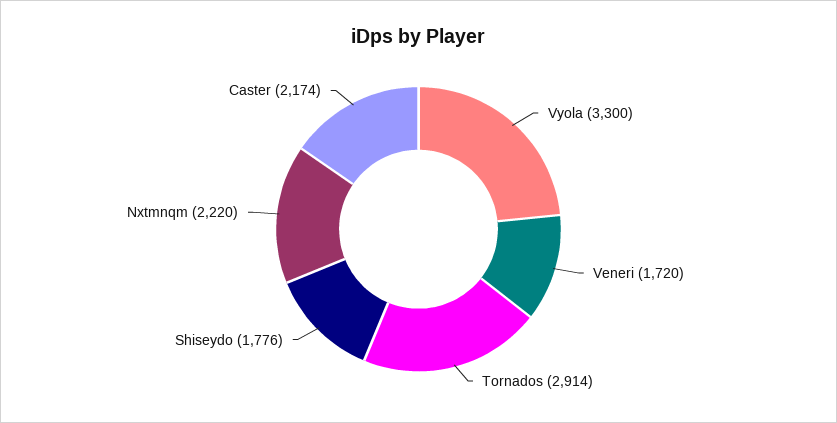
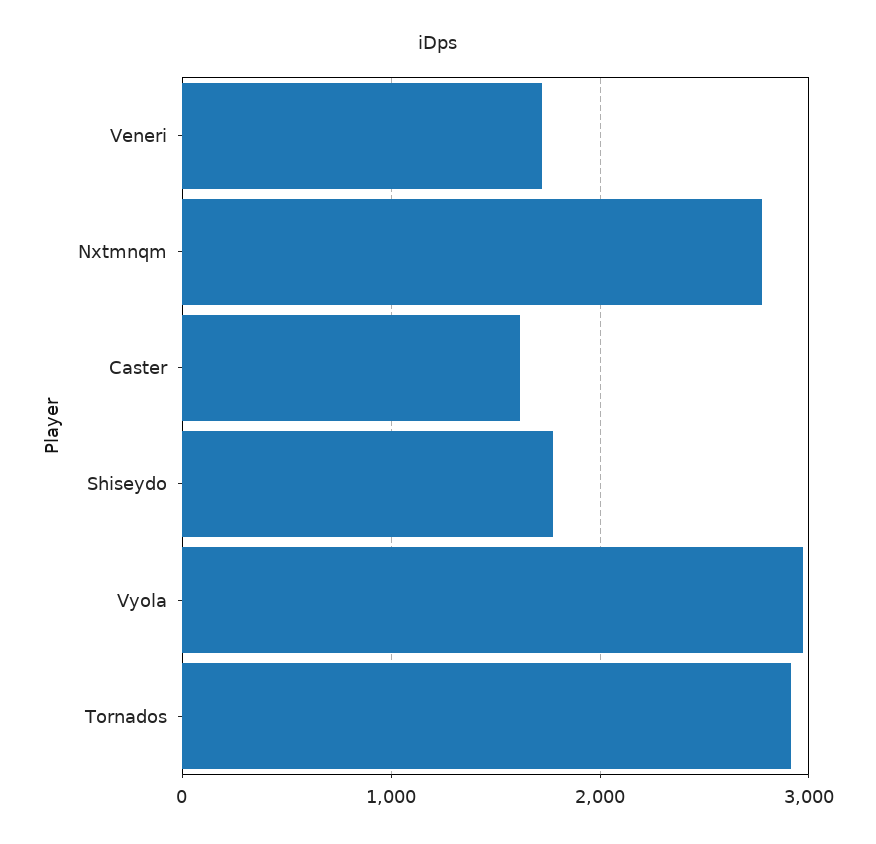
Vyola: 3300 -> 3000
Nxtmnqm: 2220 -> 2800
Caster: 2174 -> 1600

